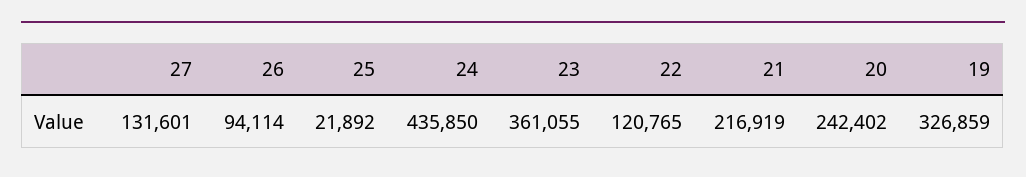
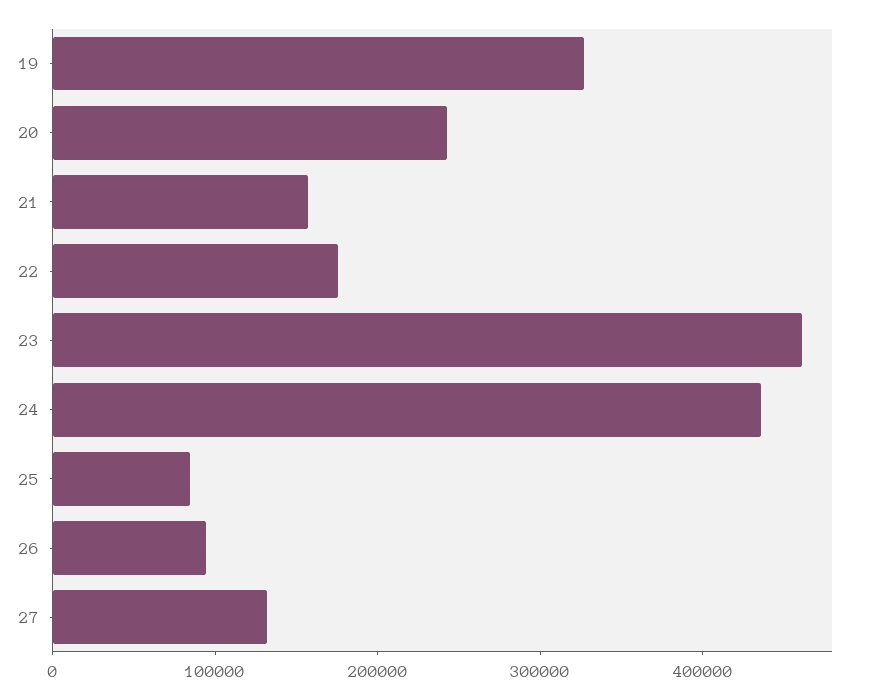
25: 21892 -> 80000
23: 361055 -> 460000
22: 120765 -> 180000
21: 216919 -> 160000

